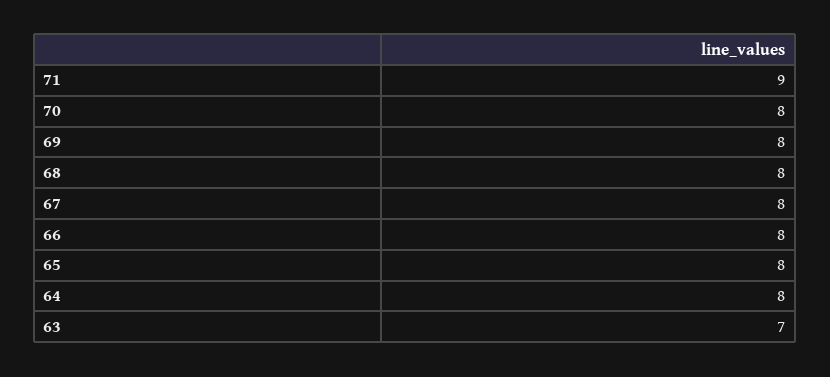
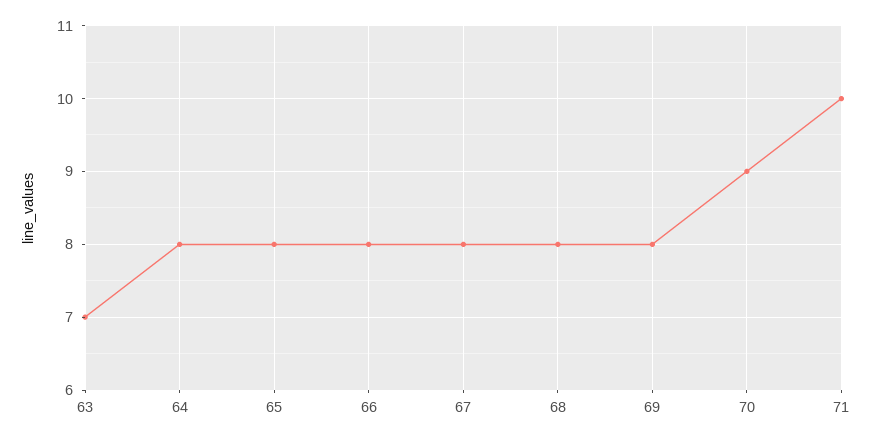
71: 9 -> 10
70: 8 -> 9

